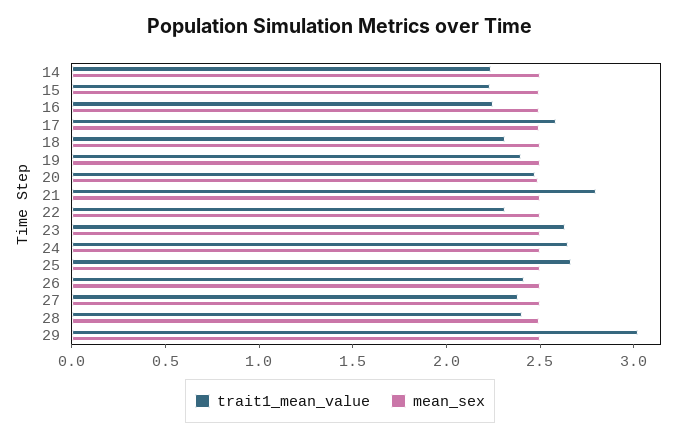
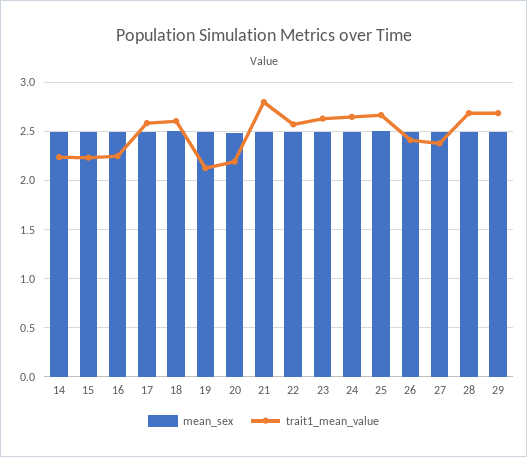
trait1_mean_value, 18: 2.3 -> 2.6
trait1_mean_value, 19: 2.4 -> 2.1
trait1_mean_value, 20: 2.5 -> 2.2
trait1_mean_value, 22: 2.3 -> 2.6
trait1_mean_value, 28: 2.4 -> 2.7
trait1_mean_value, 29: 3 -> 2.7

